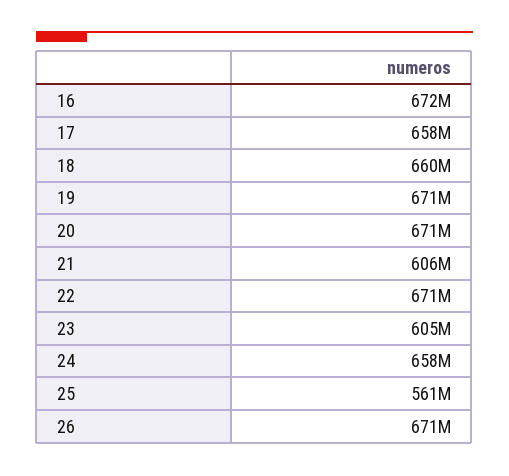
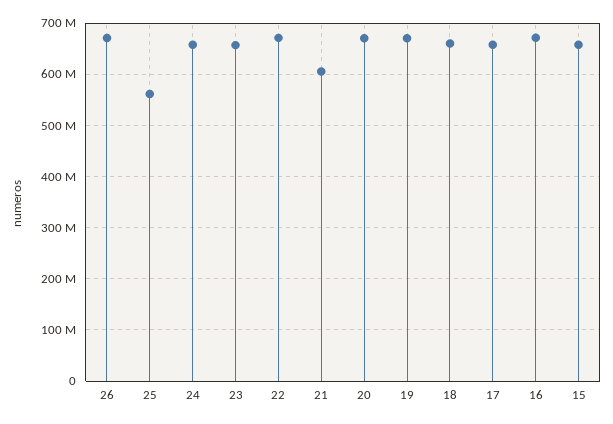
23: 605000000 -> 660000000
15: none -> 660000000

